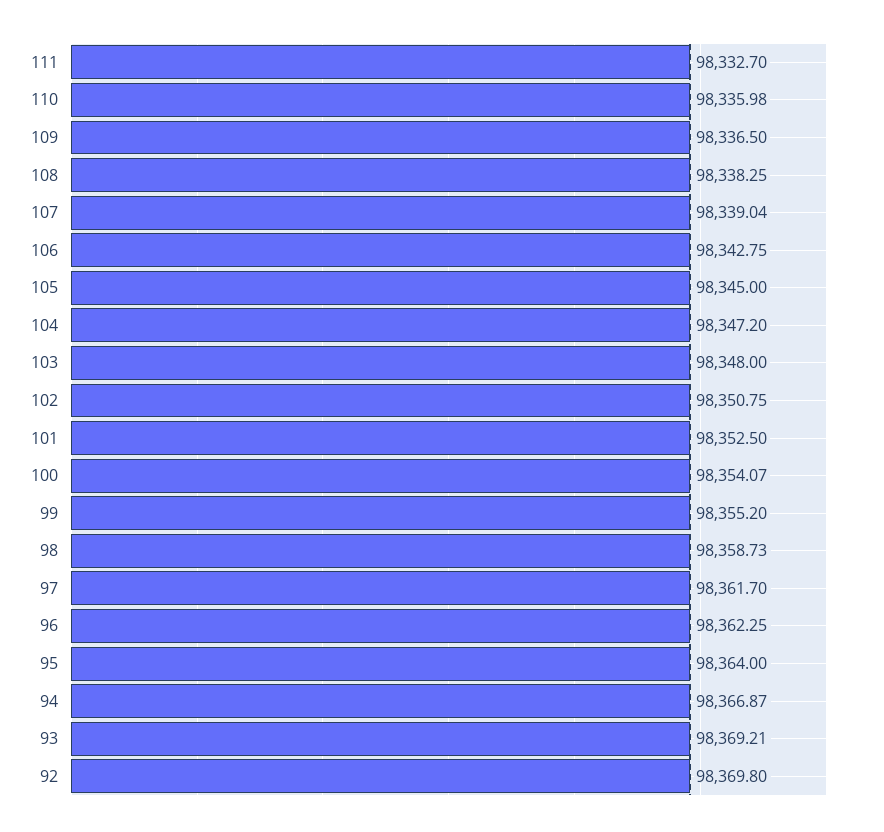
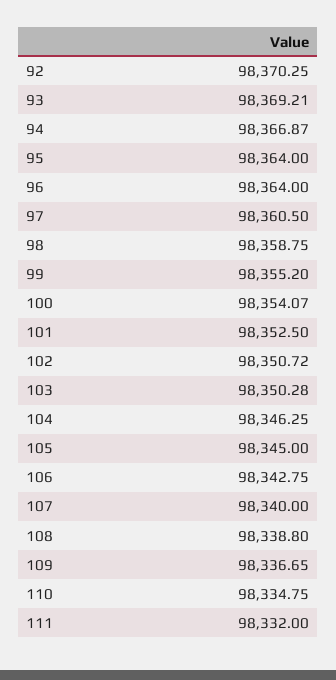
111: 98332.7 -> 98332
110: 98335.98 -> 98334.75
109: 98336.5 -> 98336.65
108: 98338.25 -> 98338.8
107: 98339.04 -> 98340
104: 98347.2 -> 98346.25
103: 98348 -> 98350.28
102: 98350.75 -> 98350.72
98: 98358.73 -> 98358.75
97: 98361.7 -> 98360.5
96: 98362.25 -> 98364
92: 98369.8 -> 98370.25

